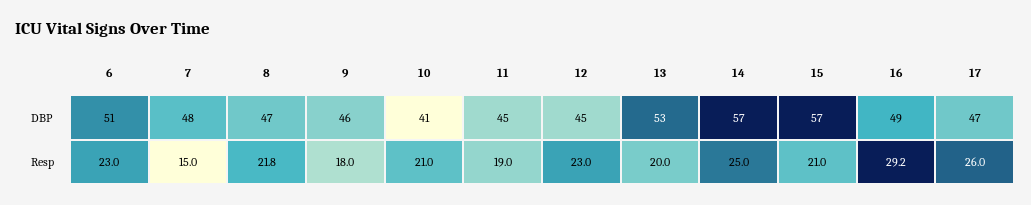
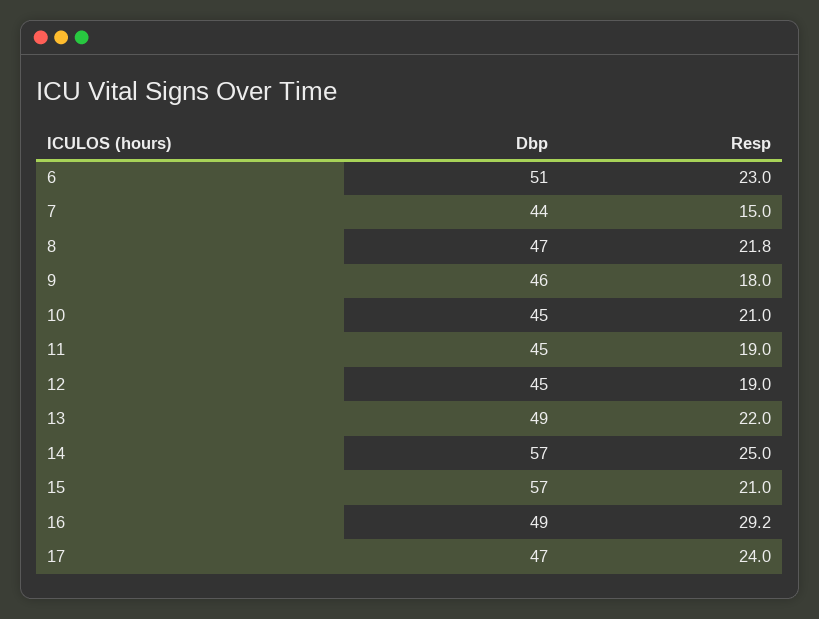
7, DBP: 48 -> 44
10, DBP: 41 -> 45
13, DBP: 53 -> 49
12, Resp: 23 -> 19
13, Resp: 20 -> 22
17, Resp: 26 -> 24

